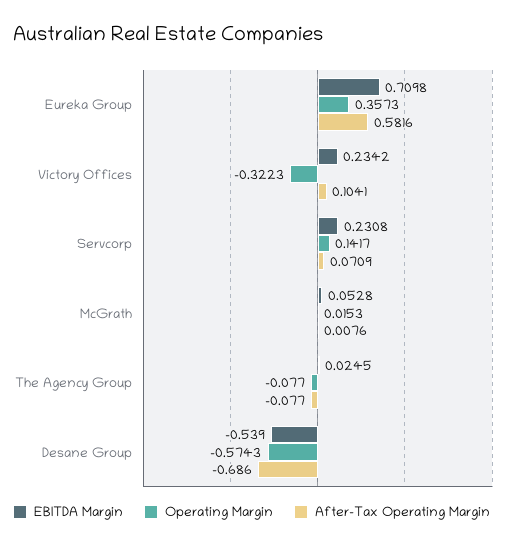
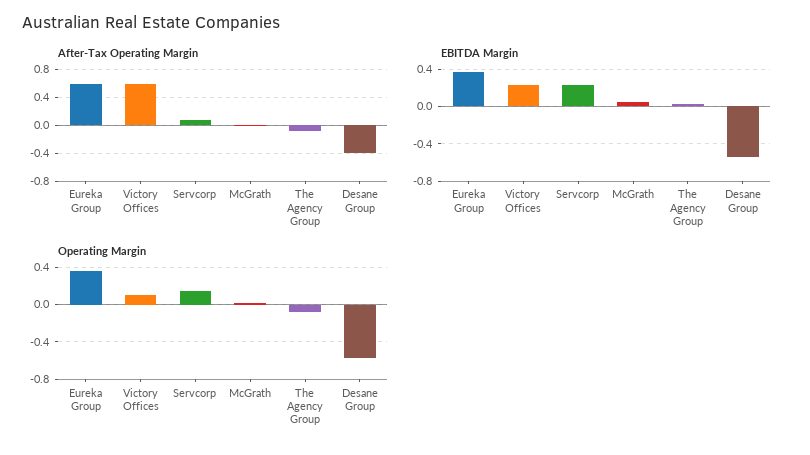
EBITDA Margin, Eureka Group: 0.7098 -> 0.4
Operating Margin, Victory Offices: -0.3223 -> 0.1
After-Tax Operating Margin, Victory Offices: 0.1041 -> 0.6
After-Tax Operating Margin, Desane Group: -0.686 -> -0.4

